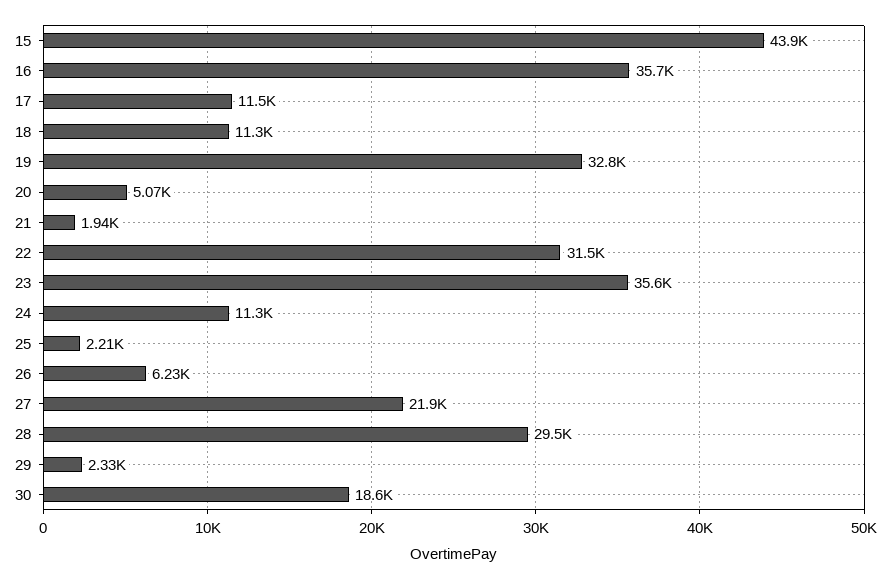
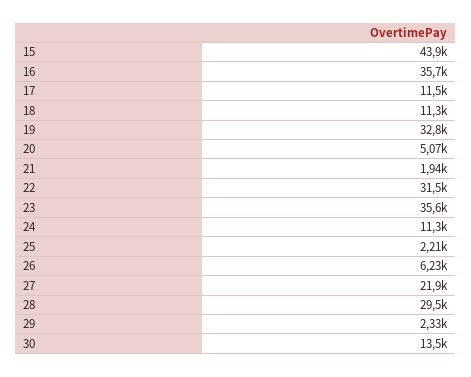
30: 18600 -> 13500

